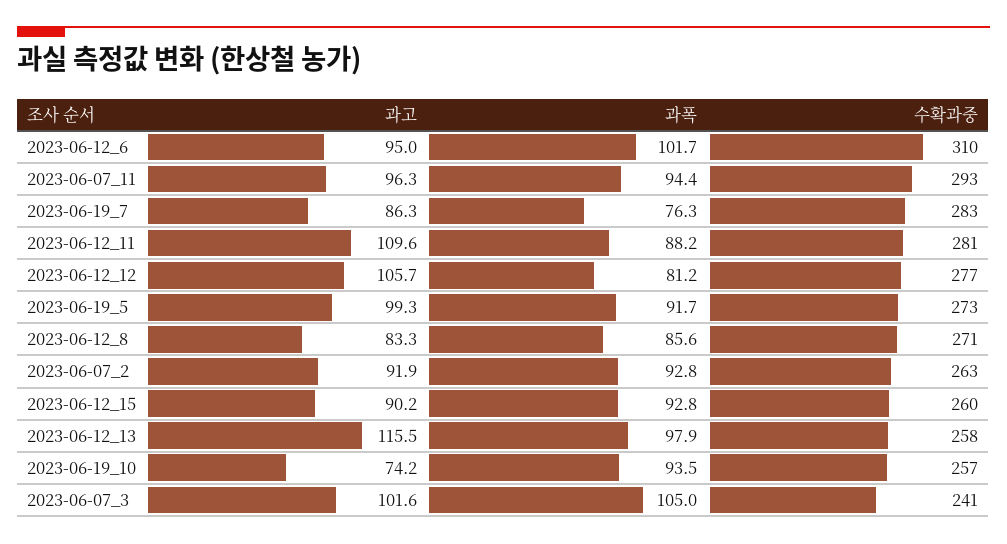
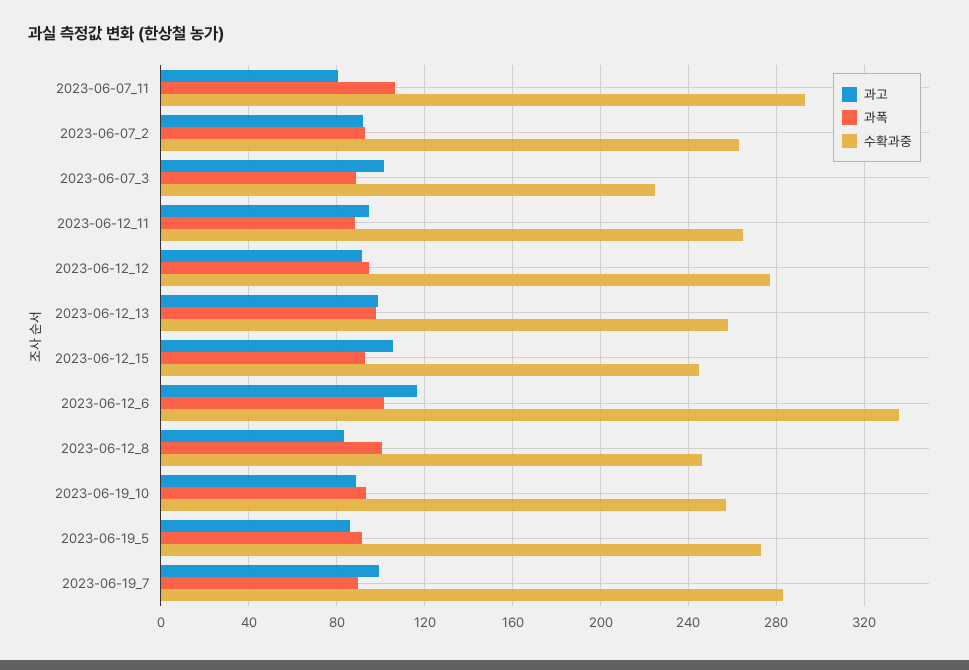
과고, 2023-06-12_6: 95 -> 115
수확과중, 2023-06-12_6: 310 -> 335
과고, 2023-06-07_11: 96.3 -> 80
과폭, 2023-06-07_11: 94.4 -> 105
과고, 2023-06-19_7: 86.3 -> 100
과폭, 2023-06-19_7: 76.3 -> 90
과고, 2023-06-12_11: 109.6 -> 95
수확과중, 2023-06-12_11: 281 -> 265
과고, 2023-06-12_12: 105.7 -> 90
과폭, 2023-06-12_12: 81.2 -> 95
과고, 2023-06-19_5: 99.3 -> 85
과폭, 2023-06-12_8: 85.6 -> 100
수확과중, 2023-06-12_8: 271 -> 245
과고, 2023-06-12_15: 90.2 -> 105
수확과중, 2023-06-12_15: 260 -> 245
과고, 2023-06-12_13: 115.5 -> 100
과고, 2023-06-19_10: 74.2 -> 90
과폭, 2023-06-07_3: 105 -> 90
수확과중, 2023-06-07_3: 241 -> 225

